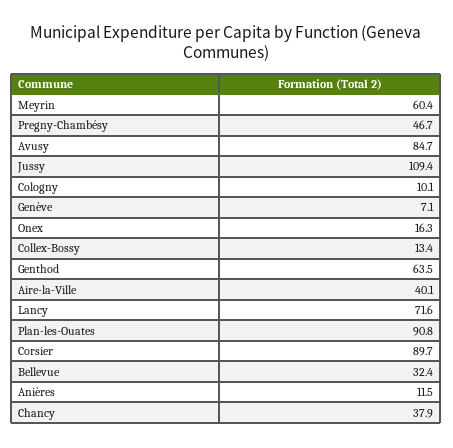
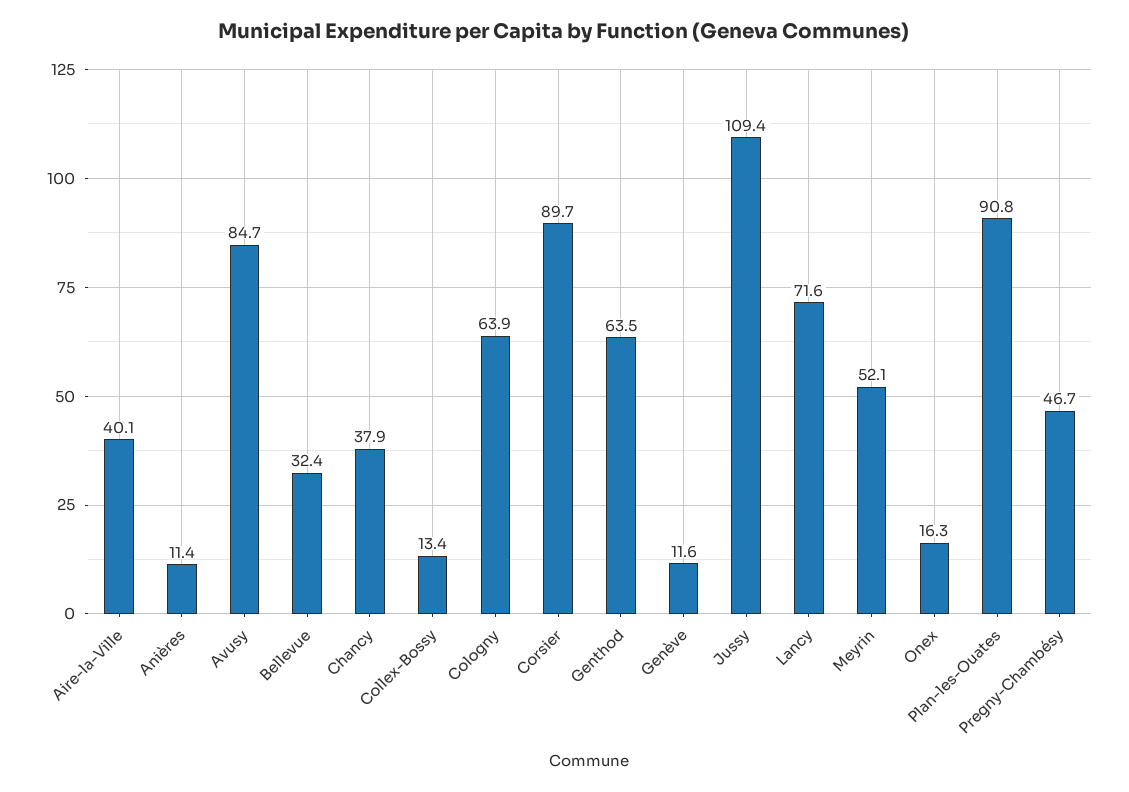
Meyrin: 60.4 -> 52.1
Cologny: 10.1 -> 63.9
Genève: 7.1 -> 11.6
Anières: 11.5 -> 11.4

